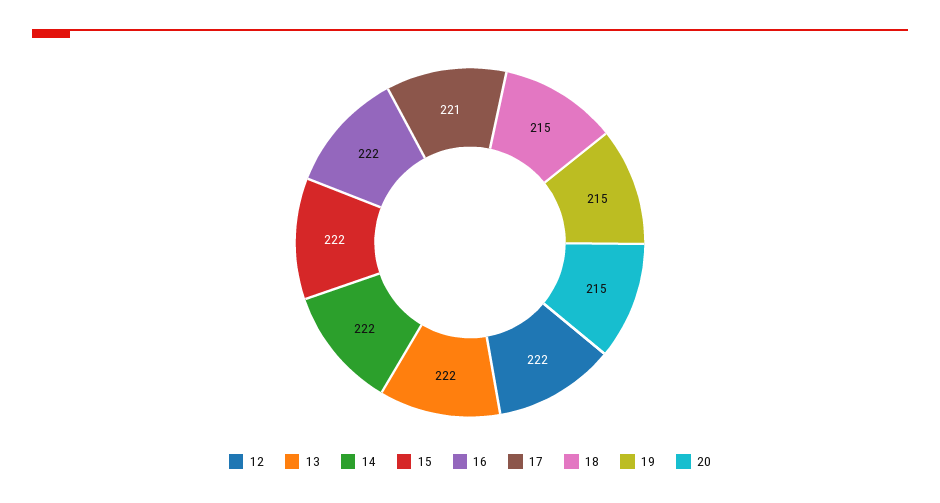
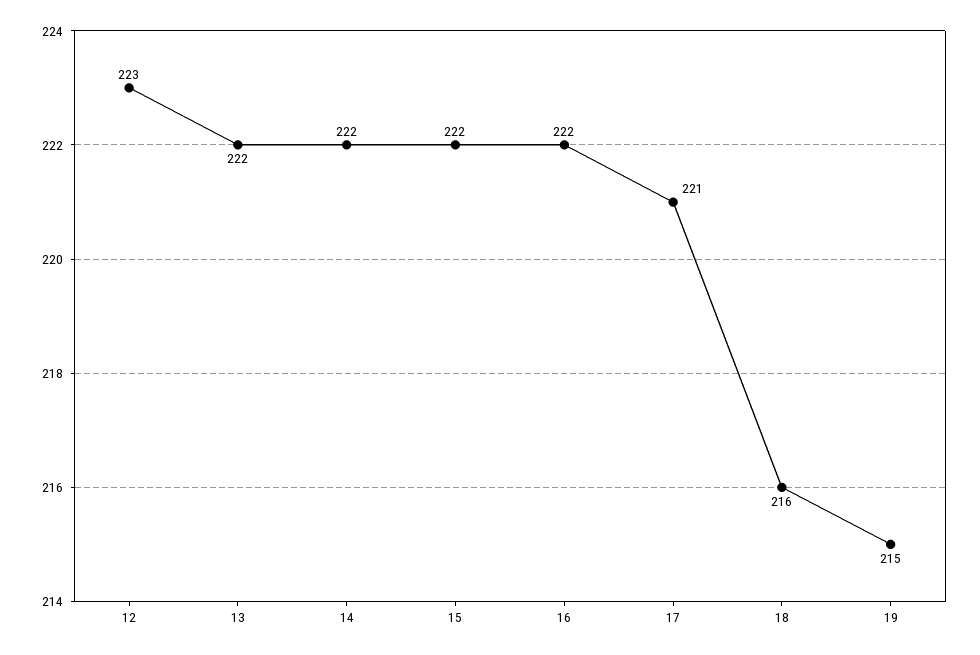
12: 222 -> 223
18: 215 -> 216
20: 215 -> none

